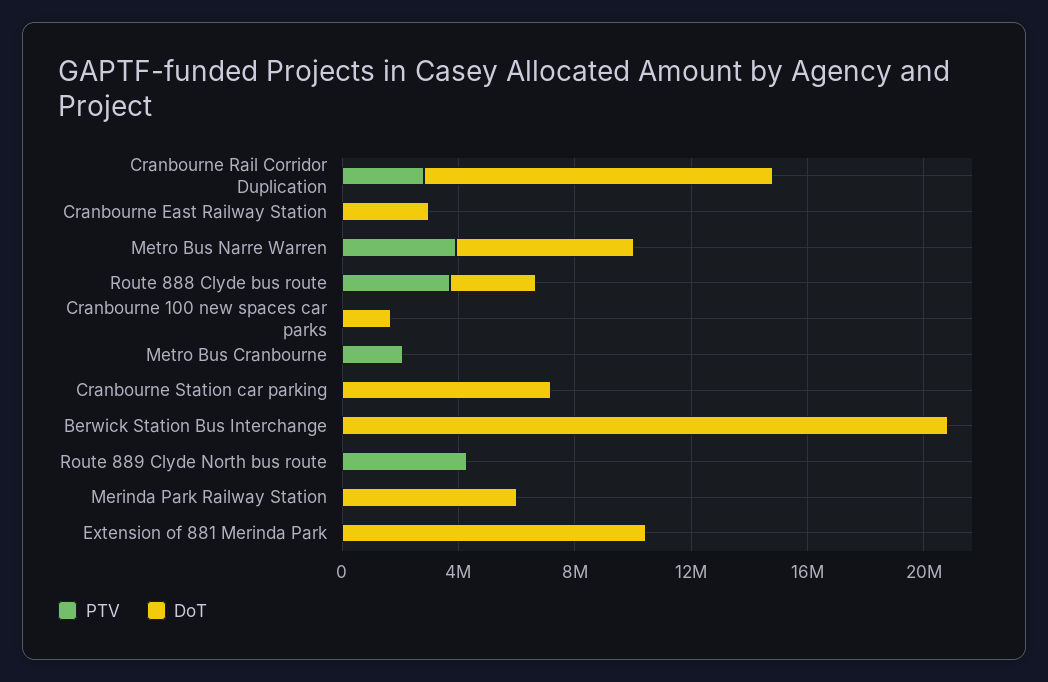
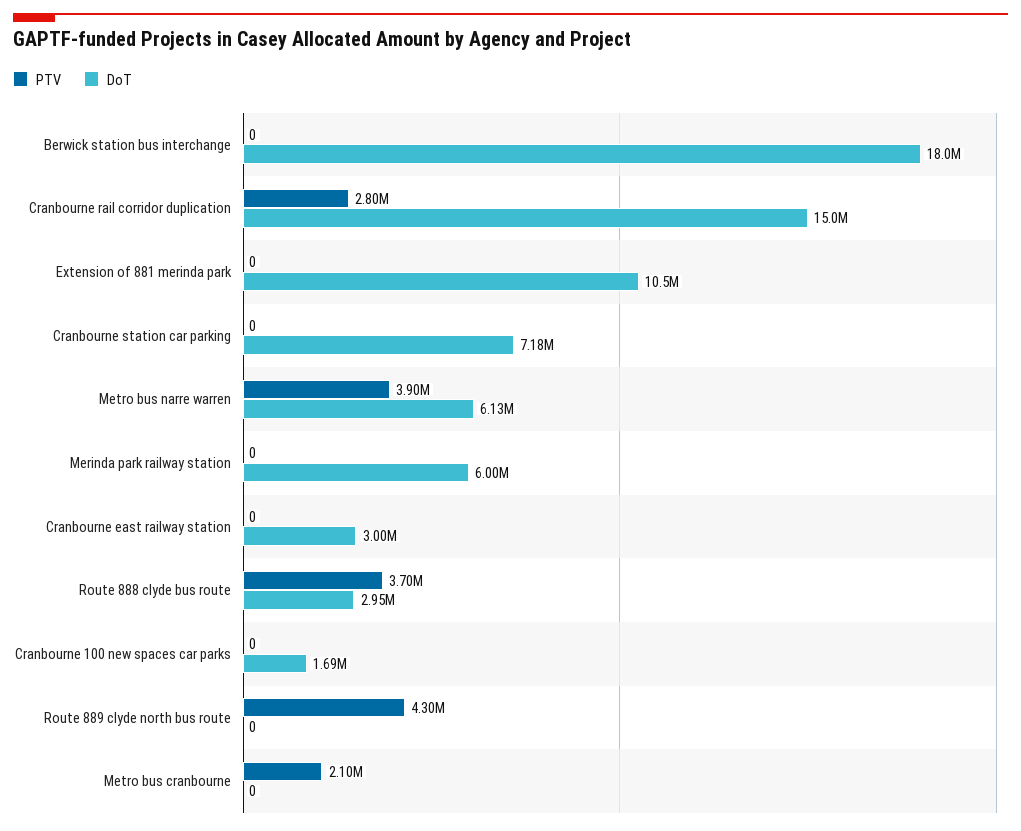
DoT, Cranbourne Rail Corridor Duplication: 12000000 -> 15000000
DoT, Berwick Station Bus Interchange: 21000000 -> 18000000

